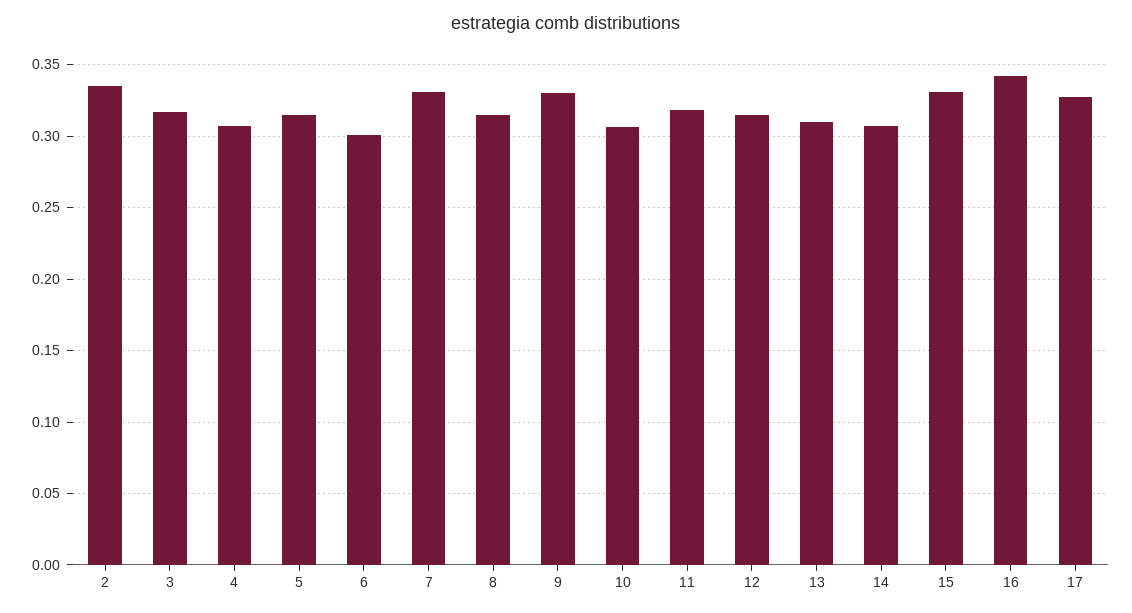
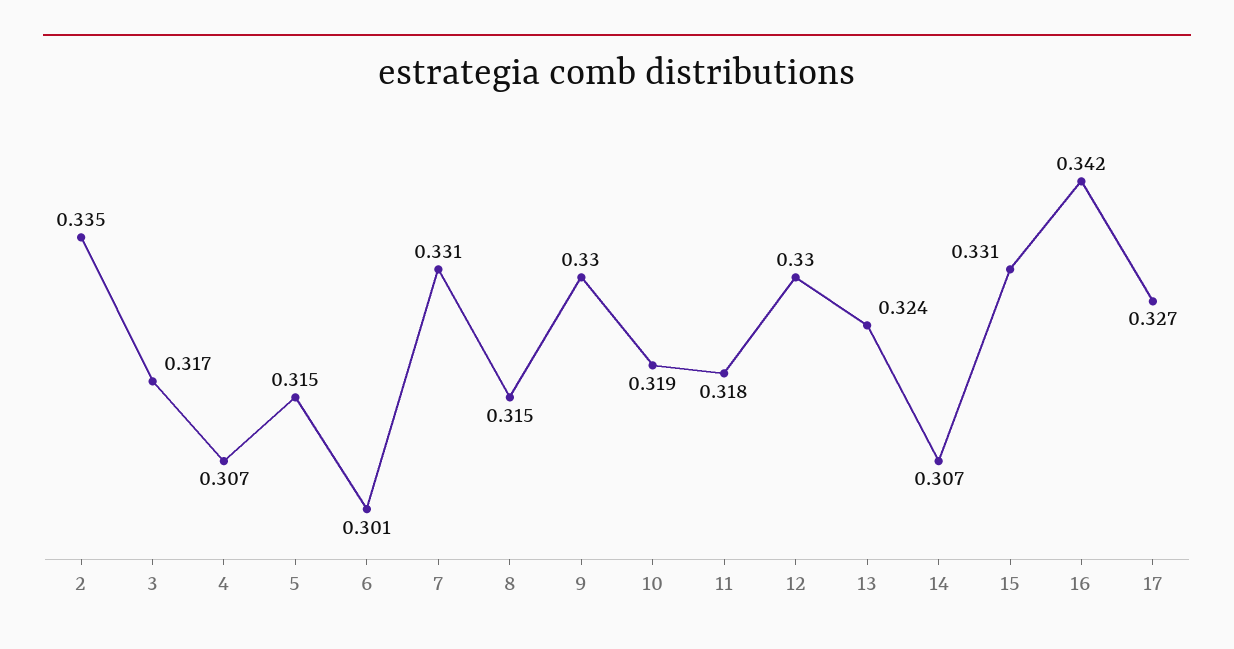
10: 0.305 -> 0.319
12: 0.315 -> 0.33
13: 0.31 -> 0.324

